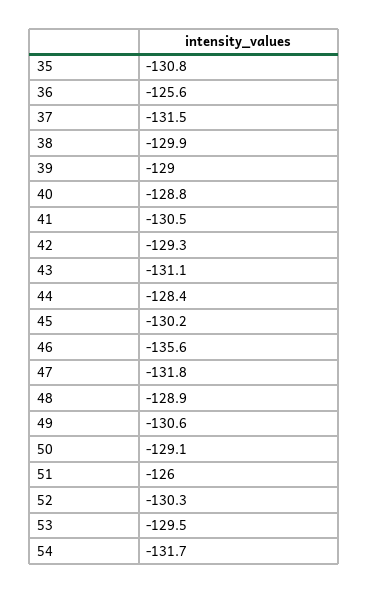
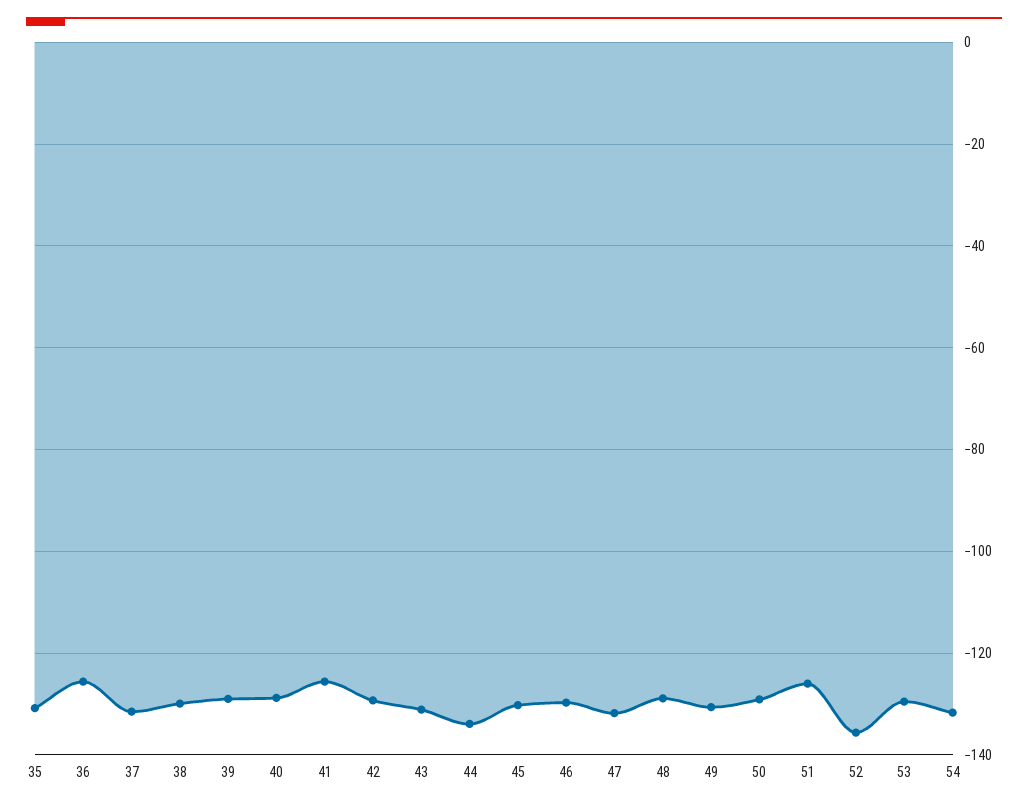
41: -130.5 -> -126
44: -128.4 -> -134
46: -135.6 -> -130
52: -130.3 -> -136

